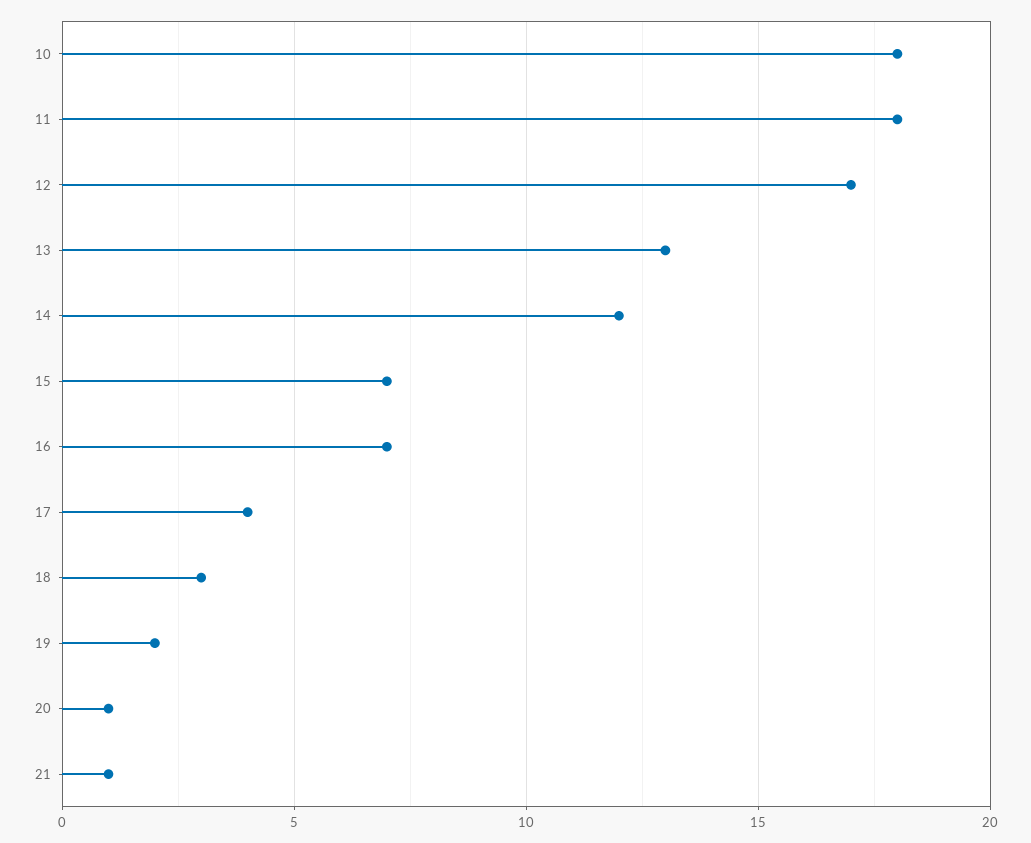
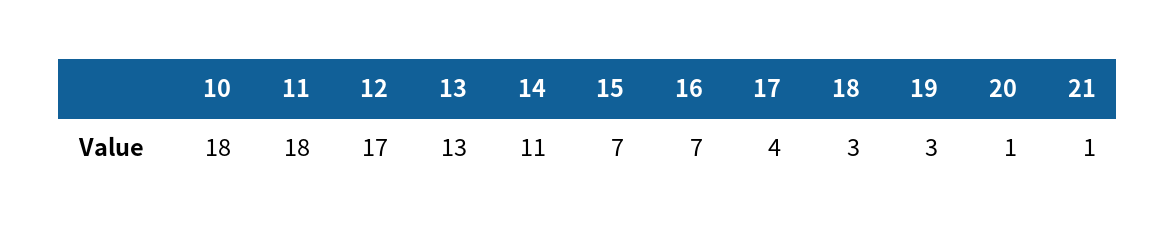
14: 12 -> 11
19: 2 -> 3

